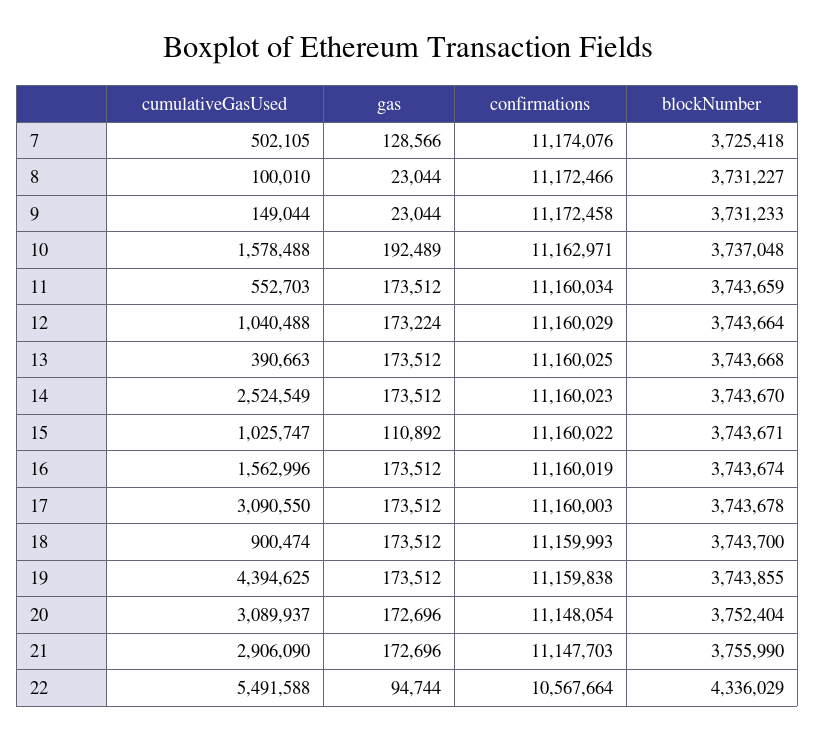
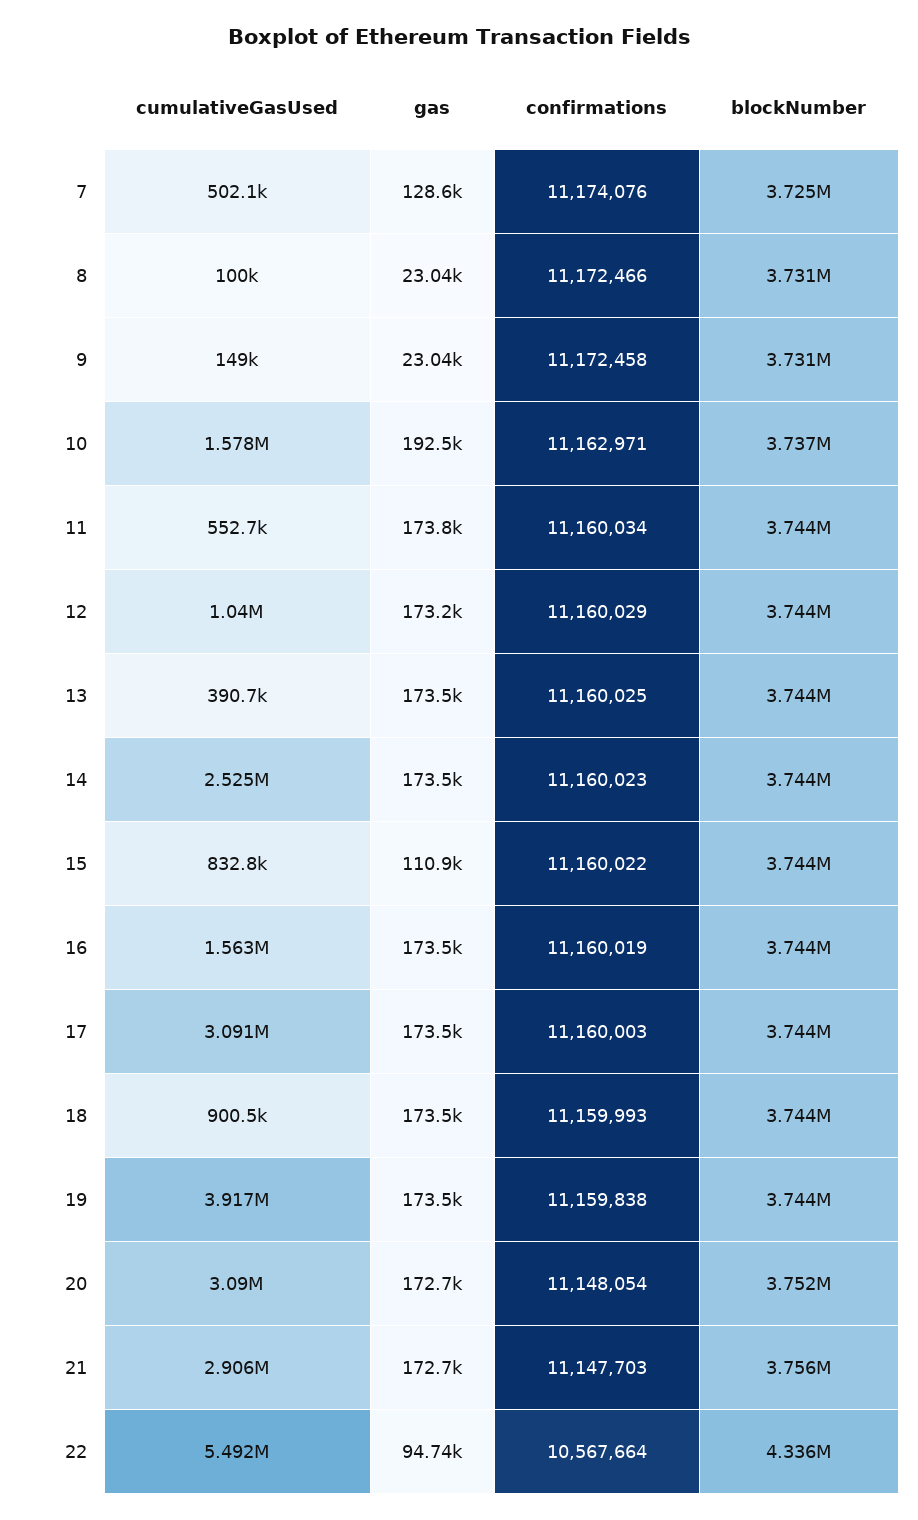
gas, 11: 173512 -> 173800
cumulativeGasUsed, 15: 1025747 -> 832800
cumulativeGasUsed, 19: 4394625 -> 3917000

